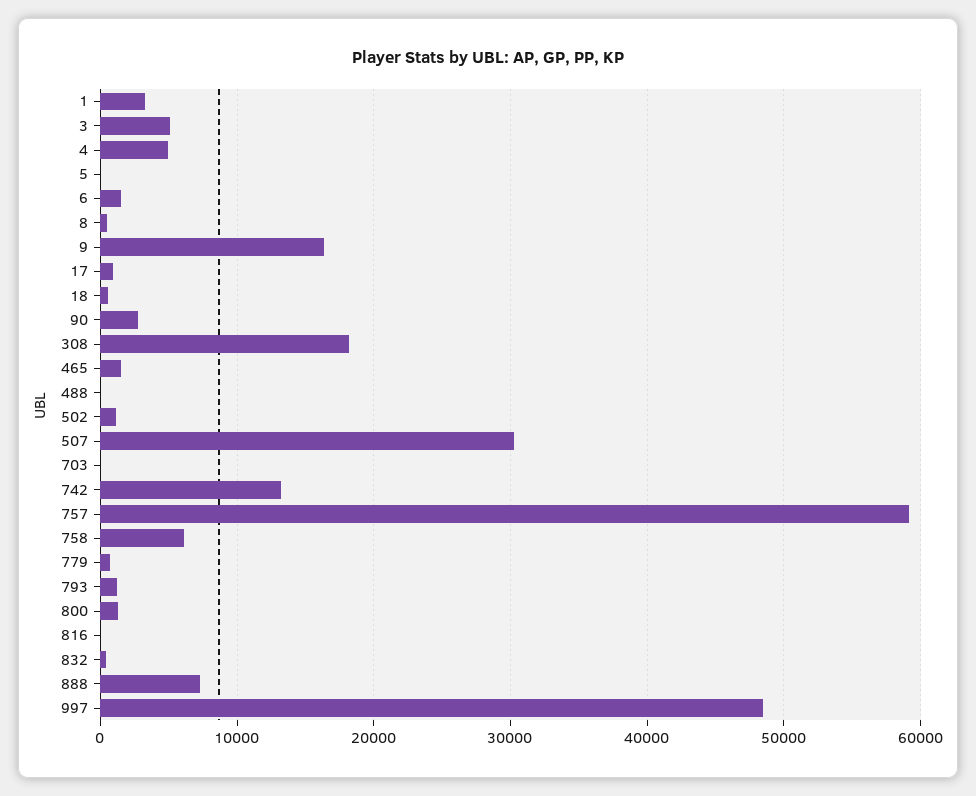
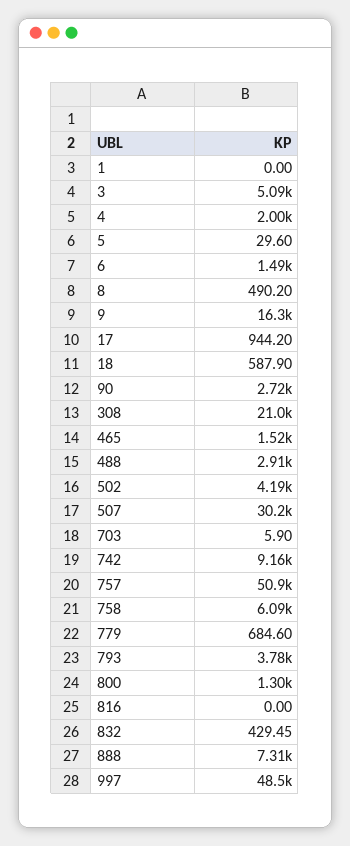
1: 3000 -> 0
4: 5000 -> 2000
308: 18000 -> 21000
488: 0 -> 2910
502: 1000 -> 4190
742: 13000 -> 9160
757: 59000 -> 50900
793: 1000 -> 3780

